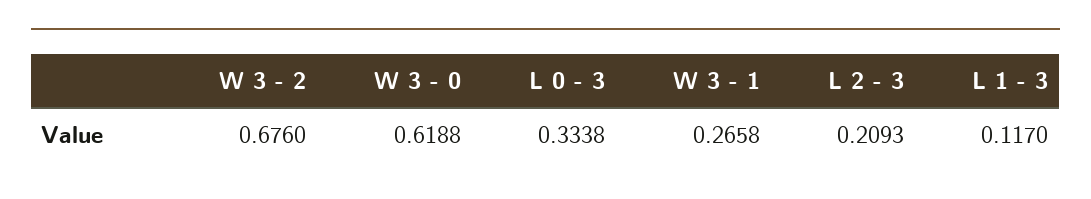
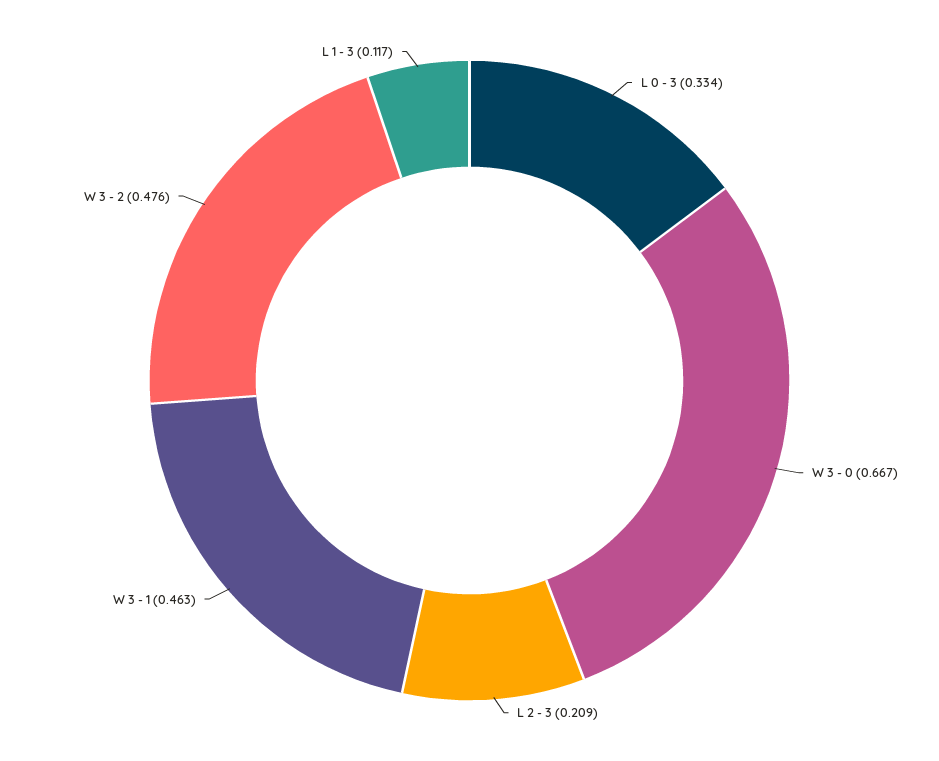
W 3 - 2: 0.676 -> 0.476
W 3 - 0: 0.6188 -> 0.667
W 3 - 1: 0.2658 -> 0.463

